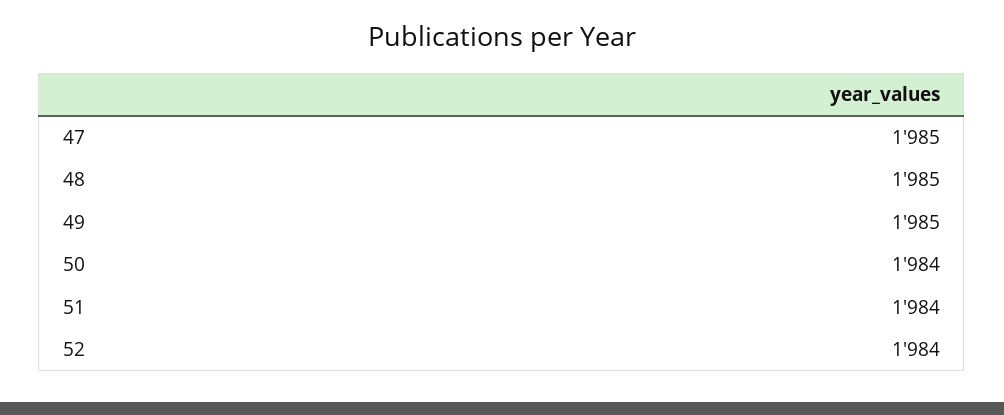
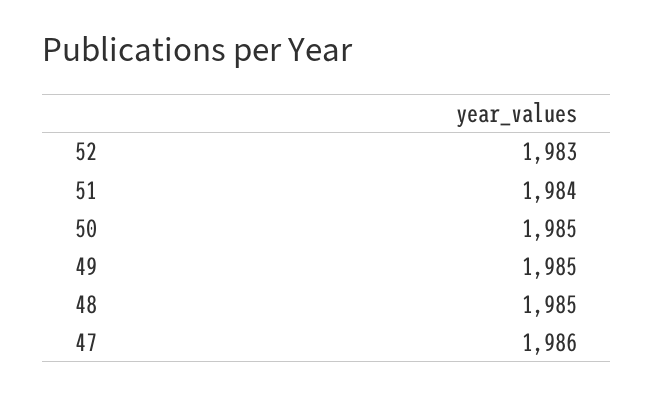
47: 1985 -> 1986
50: 1984 -> 1985
52: 1984 -> 1983

